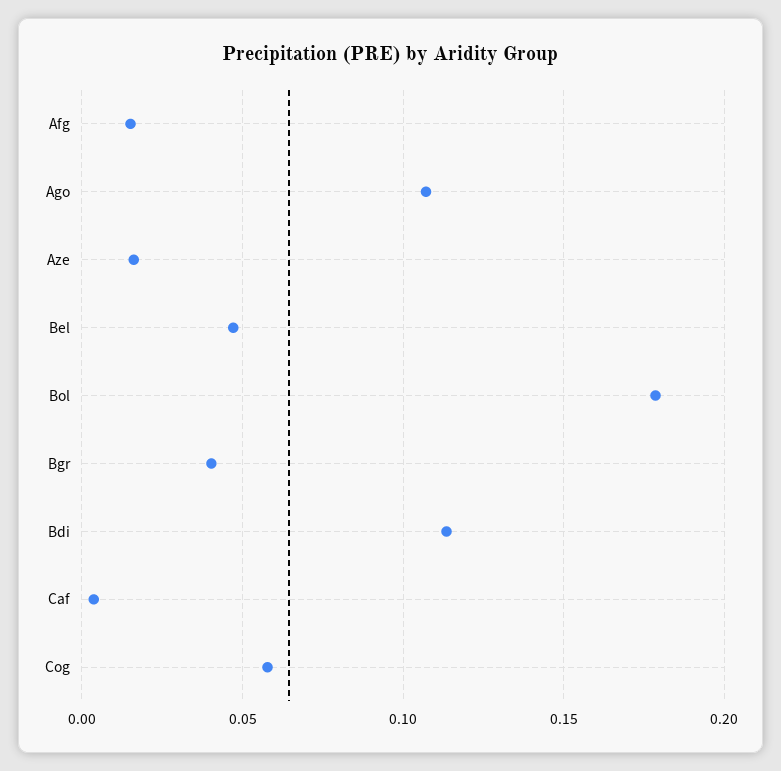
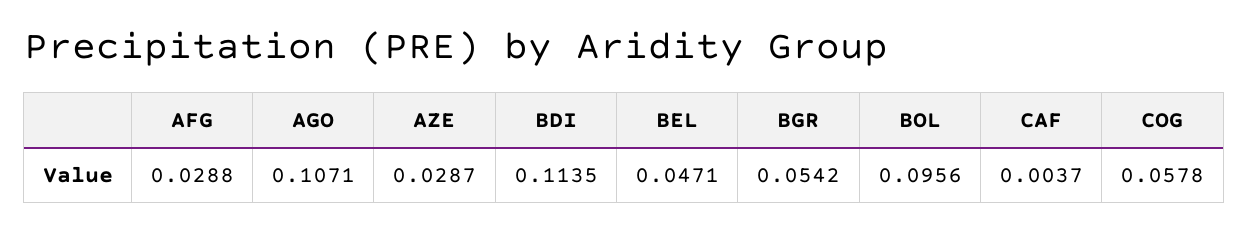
Afg: 0.015 -> 0.0288
Aze: 0.015 -> 0.0287
Bol: 0.18 -> 0.0956
Bgr: 0.04 -> 0.0542

